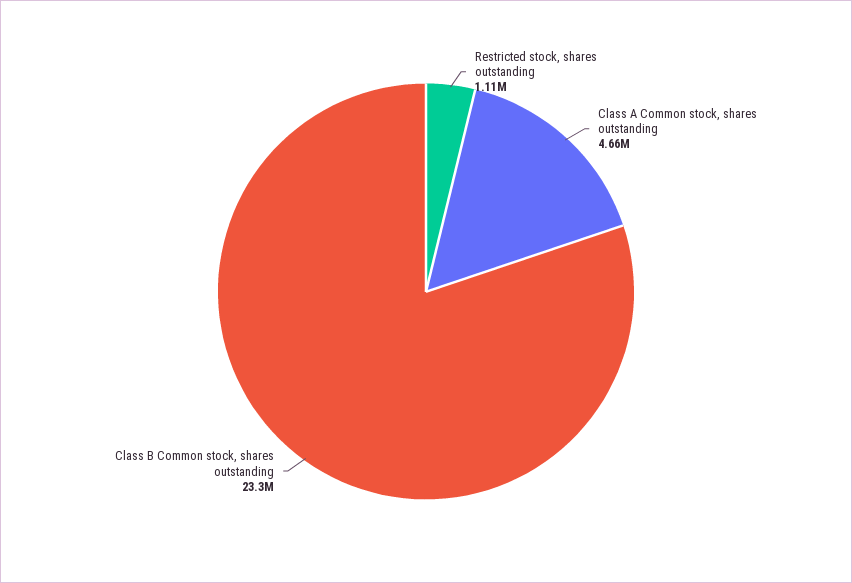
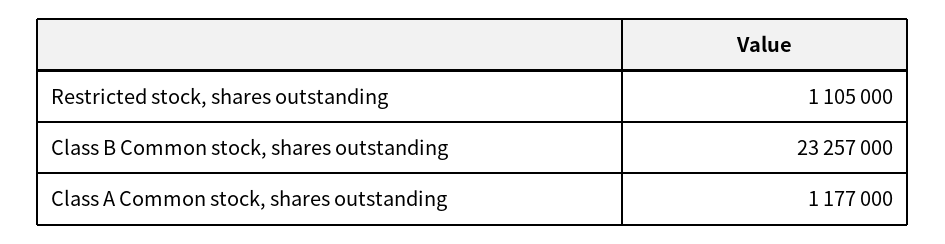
Class A Common stock, shares outstanding: 4660000 -> 1177000

